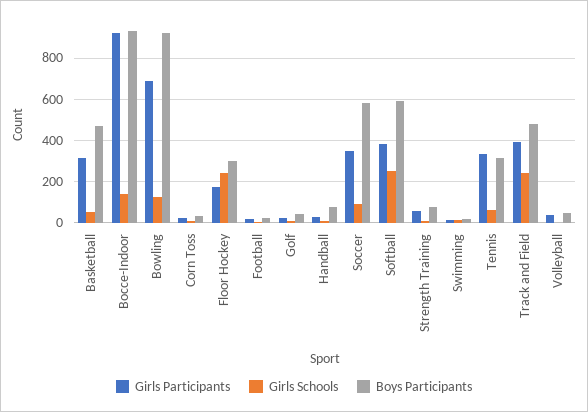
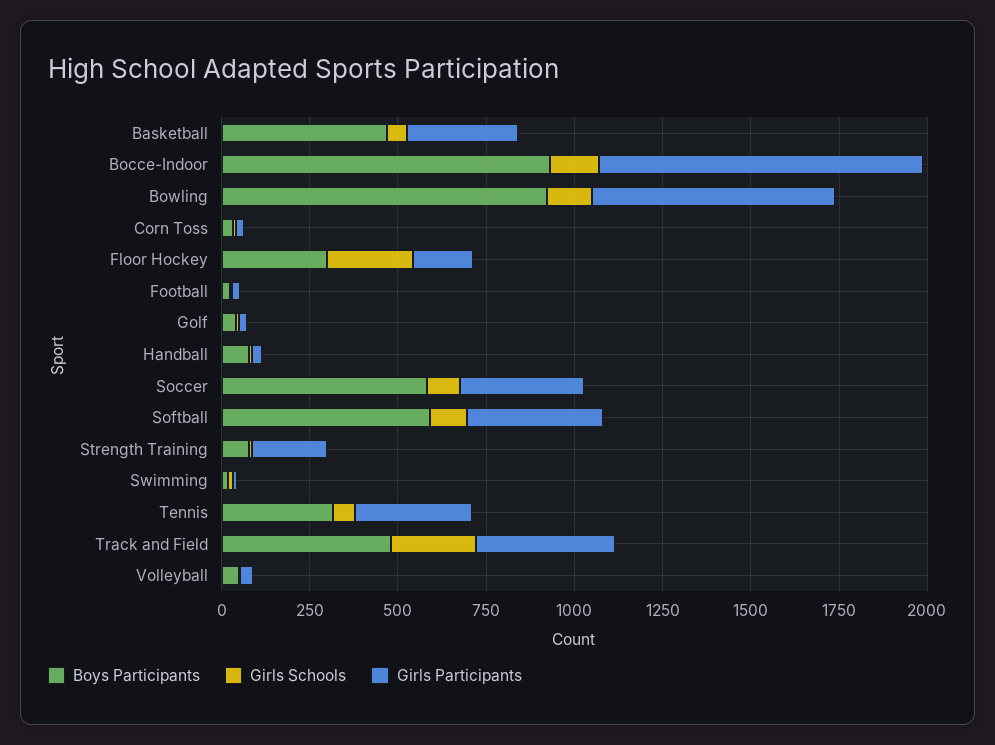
Girls Schools, Softball: 250 -> 100
Girls Participants, Strength Training: 50 -> 200

